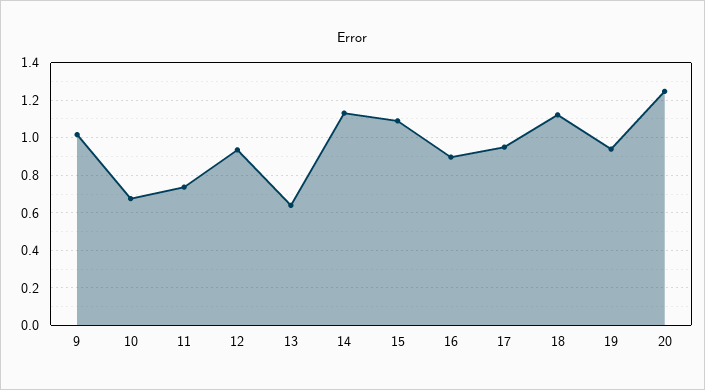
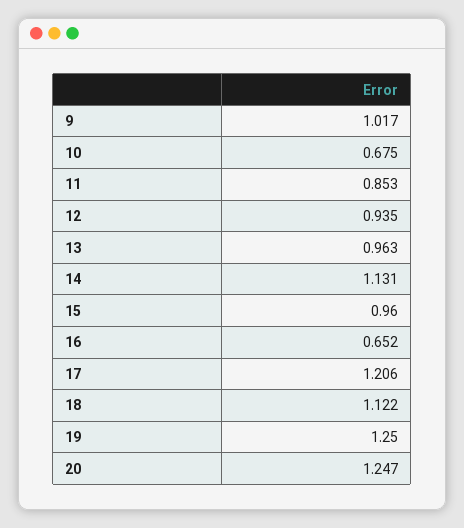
11: 0.75 -> 0.853
13: 0.65 -> 0.963
15: 1.1 -> 0.96
16: 0.9 -> 0.652
17: 0.95 -> 1.206
19: 0.95 -> 1.25

